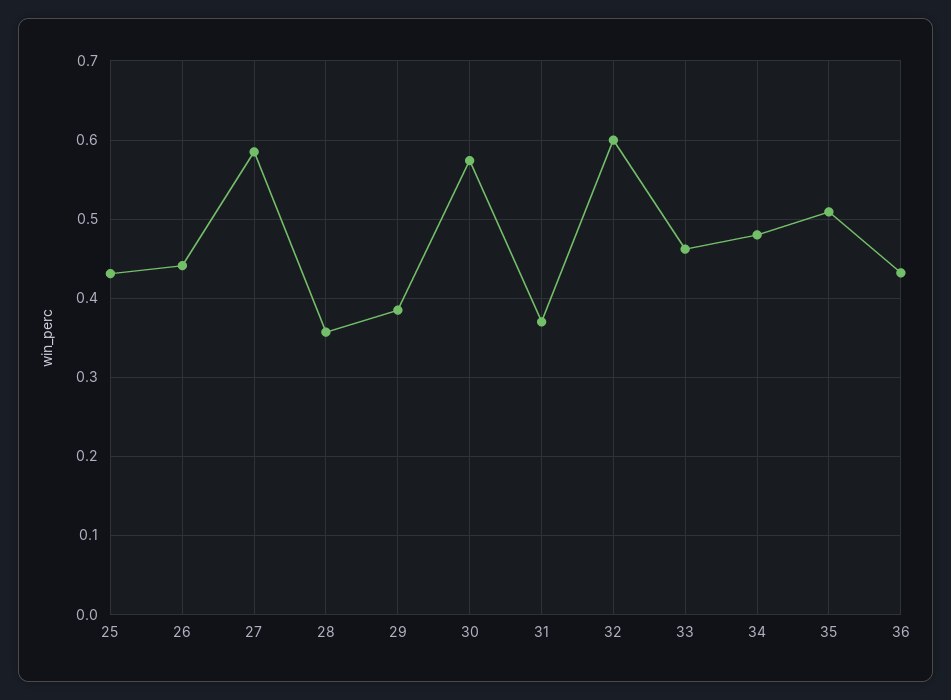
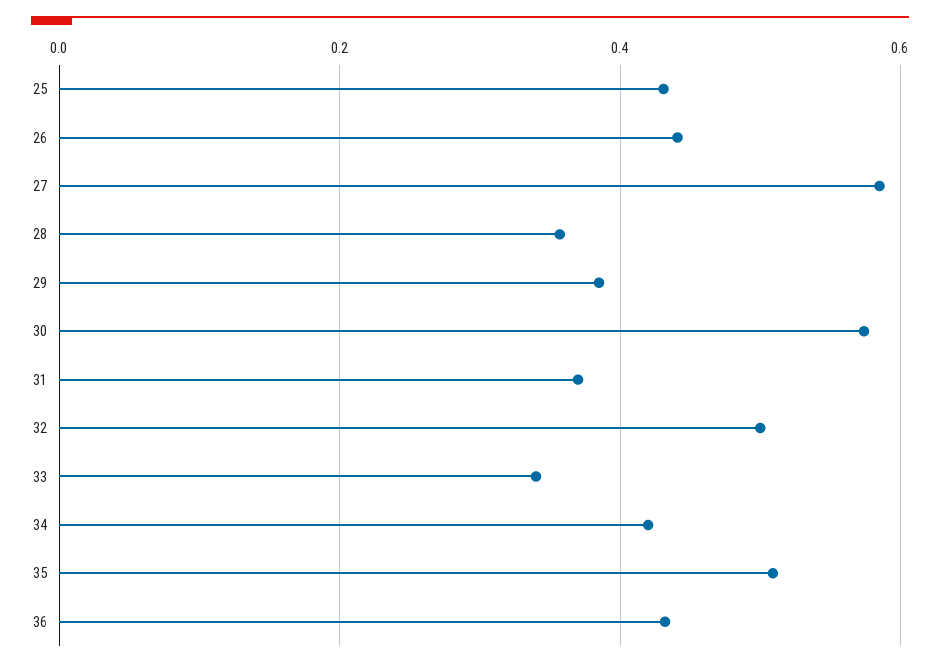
32: 0.6 -> 0.5
33: 0.46 -> 0.34
34: 0.48 -> 0.42

